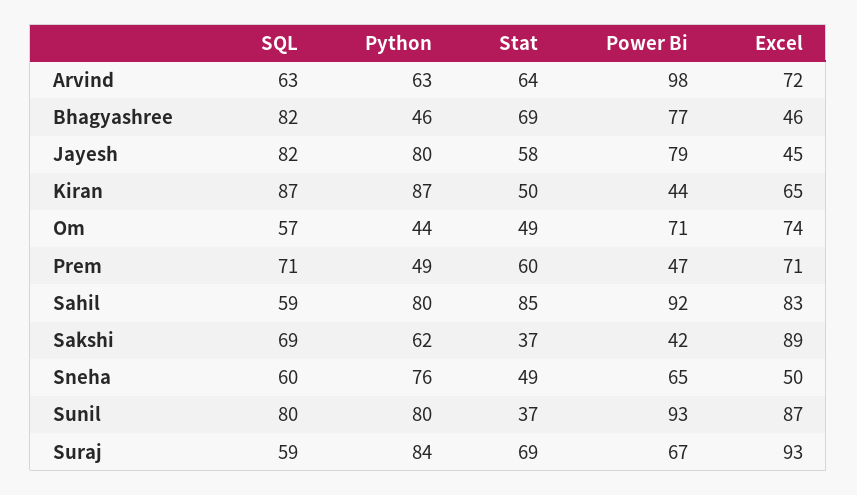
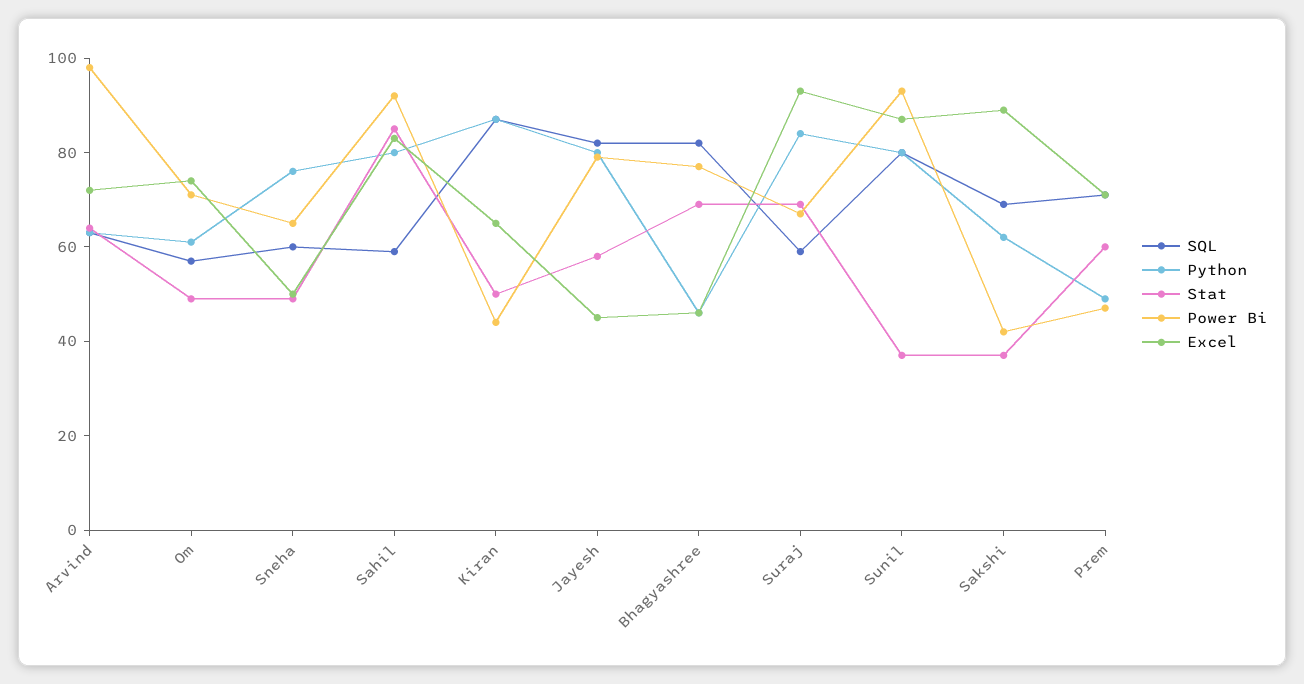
Python, Om: 44 -> 60

